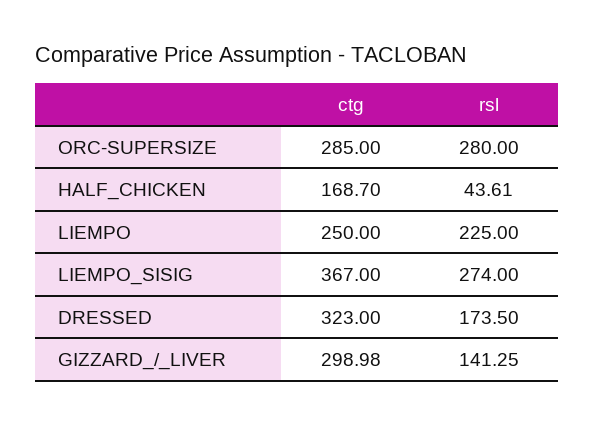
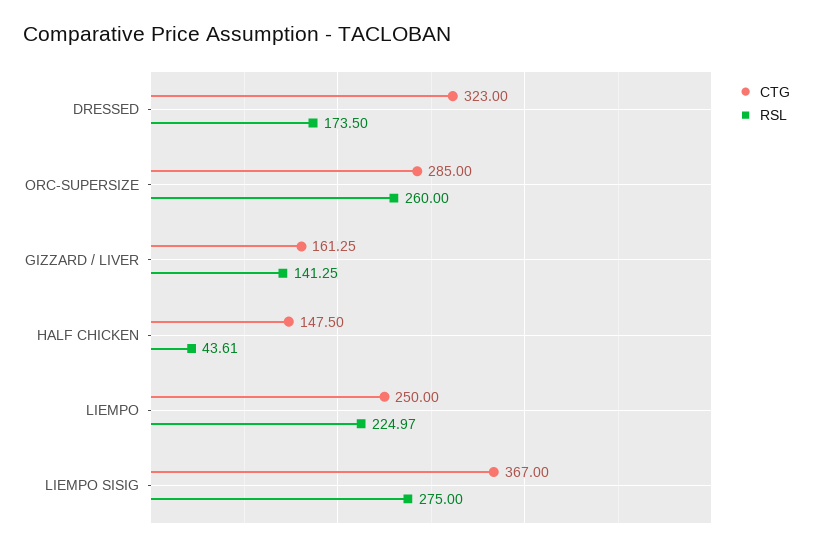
rsl, ORC-SUPERSIZE: 280 -> 260
ctg, HALF_CHICKEN: 168.7 -> 147.5
rsl, LIEMPO: 225 -> 224.97
rsl, LIEMPO_SISIG: 274 -> 275
ctg, GIZZARD_/_LIVER: 298.98 -> 161.25

